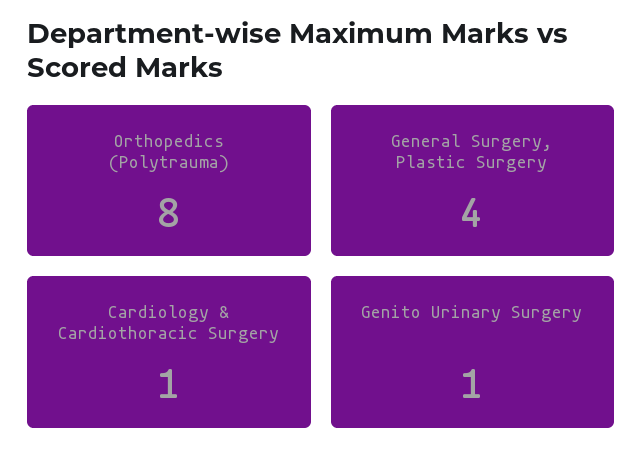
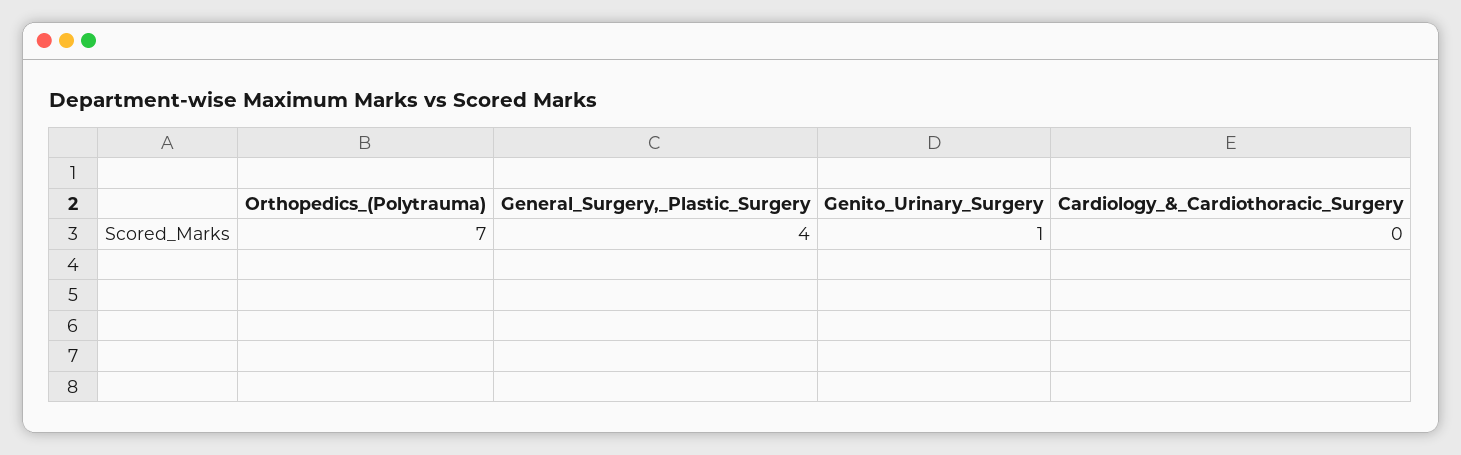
Orthopedics (Polytrauma): 8 -> 7
Cardiology & Cardiothoracic Surgery: 1 -> 0

